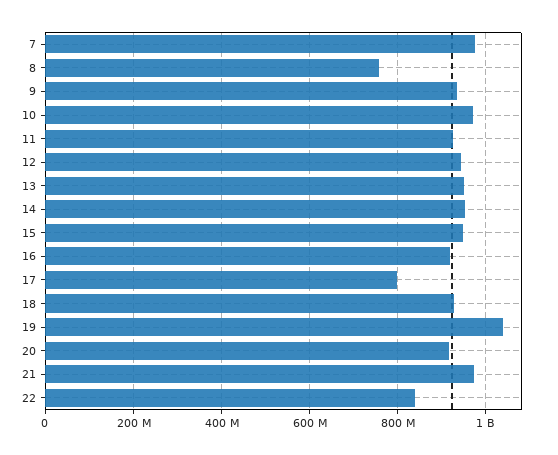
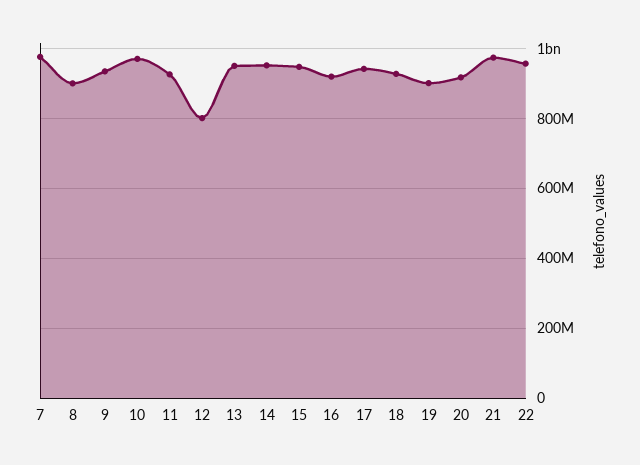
8: 760000000 -> 900000000
12: 940000000 -> 800000000
17: 800000000 -> 940000000
19: 1040000000 -> 900000000
22: 840000000 -> 960000000

